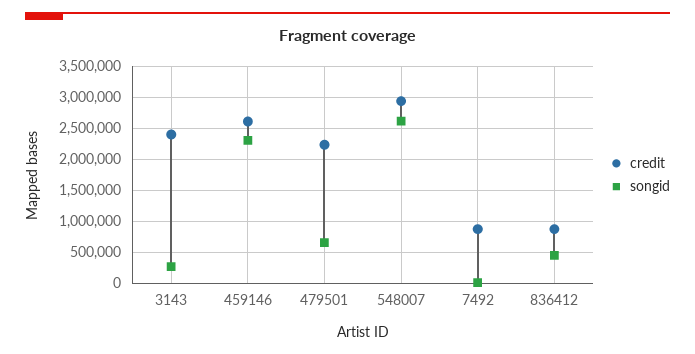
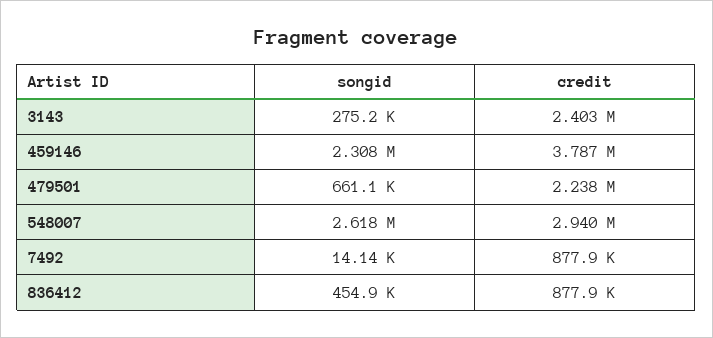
credit, 459146: 2600000 -> 3787000

